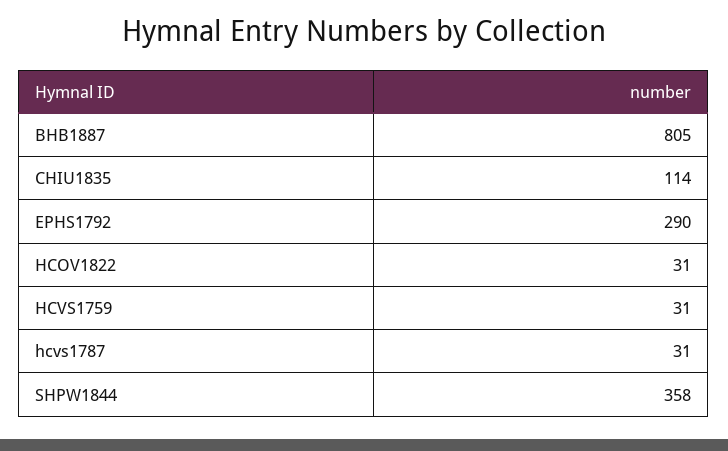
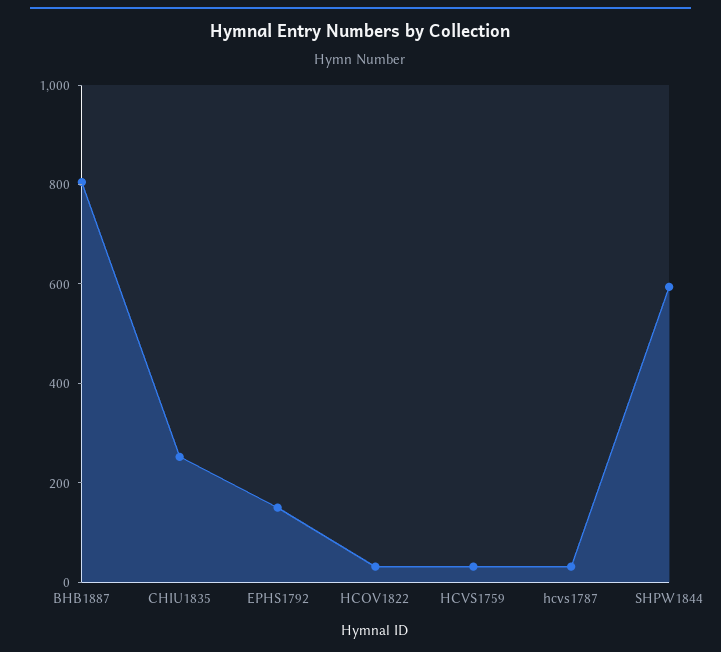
CHIU1835: 114 -> 250
EPHS1792: 290 -> 150
SHPW1844: 358 -> 600

